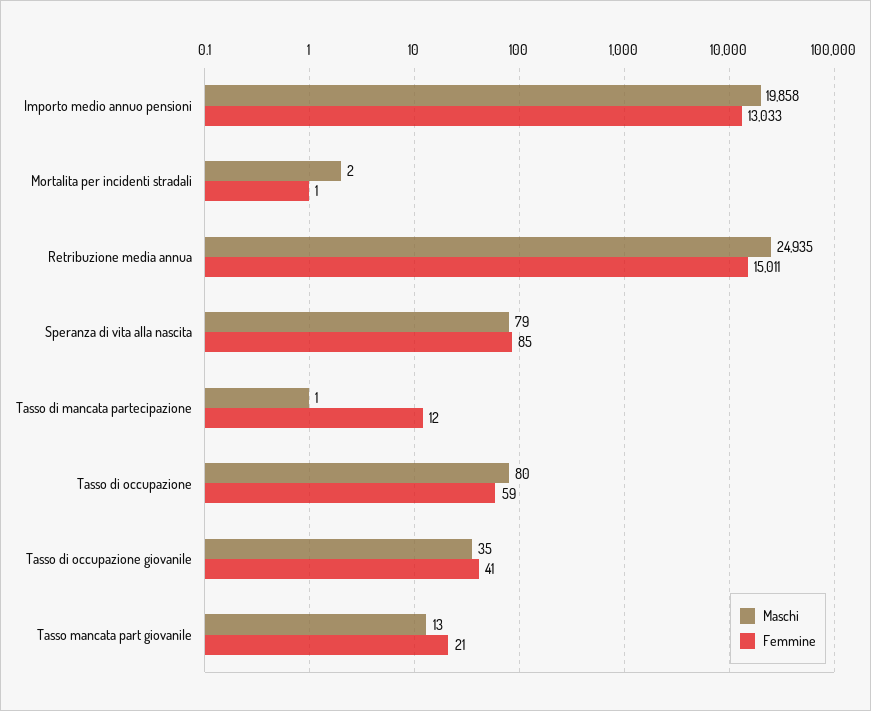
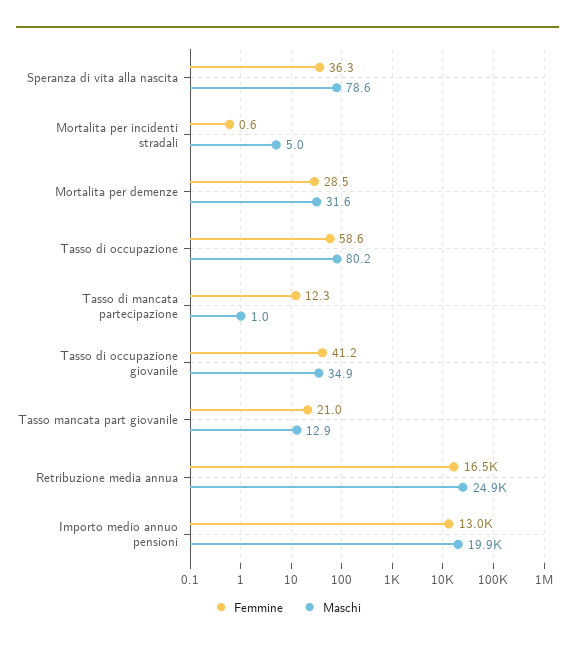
Maschi, Mortalita per incidenti stradali: 2 -> 5
Femmine, Retribuzione media annua: 15011 -> 16500
Femmine, Speranza di vita alla nascita: 85 -> 36.3
Femmine, Mortalita per demenze: none -> 28.5
Maschi, Mortalita per demenze: none -> 31.6

